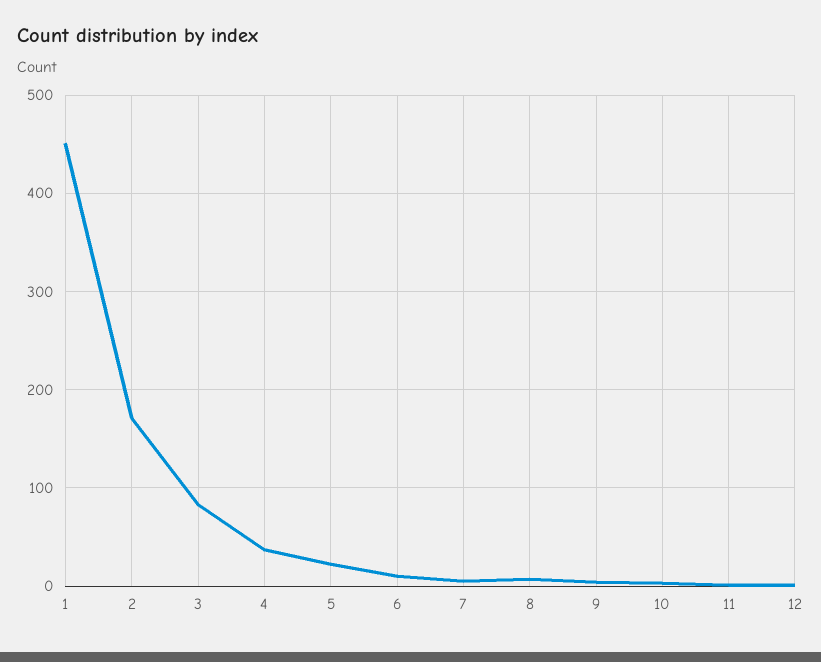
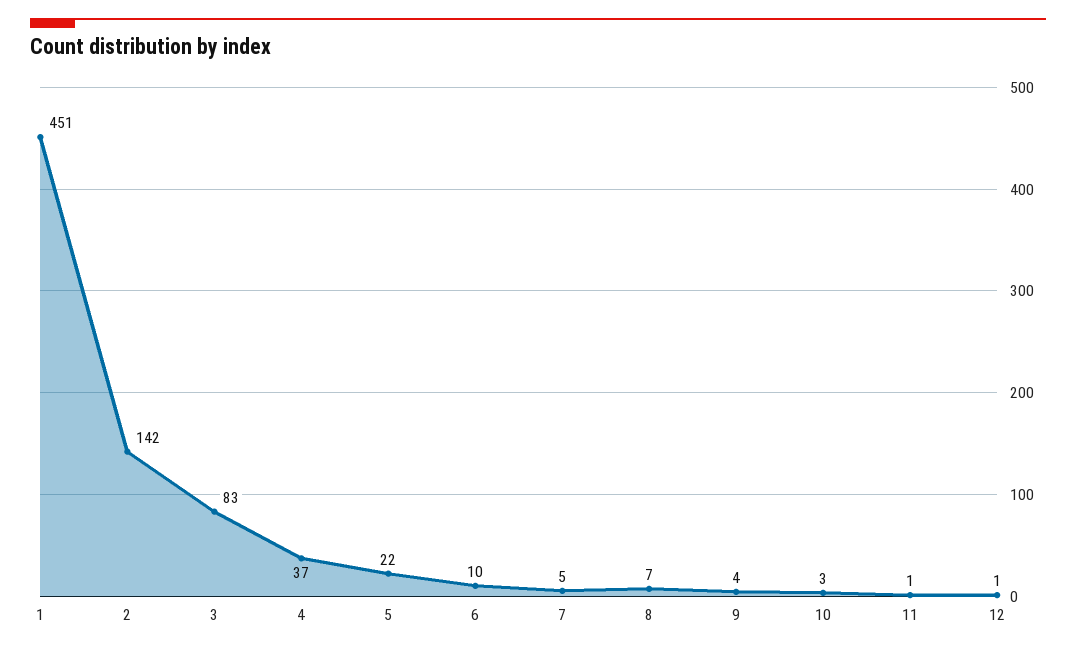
2: 170 -> 142

